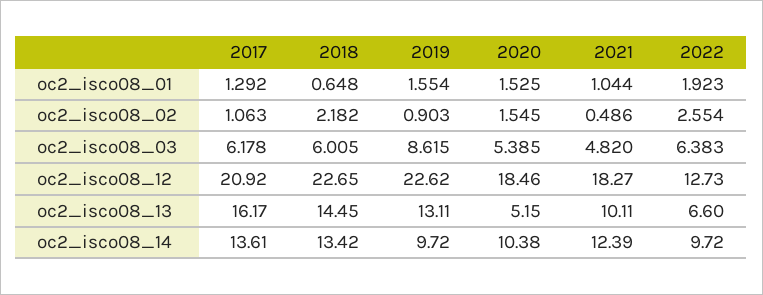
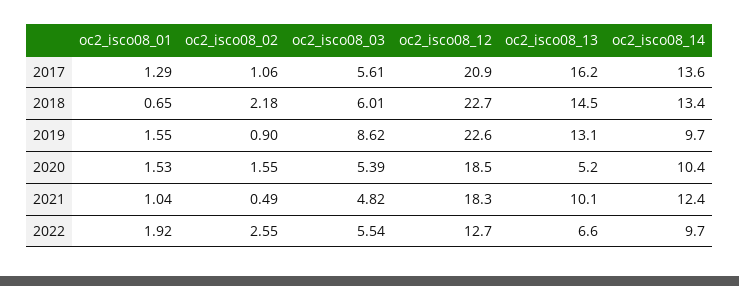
2017, oc2_isco08_03: 6.178 -> 5.61
2022, oc2_isco08_03: 6.383 -> 5.54

